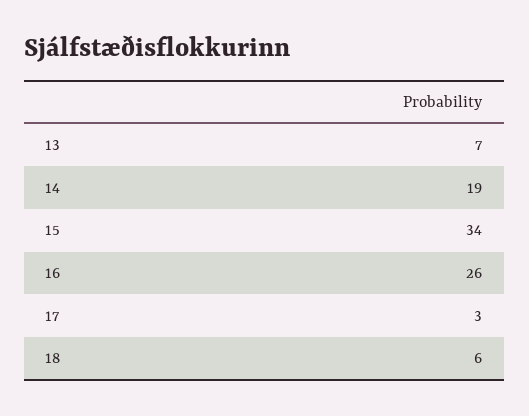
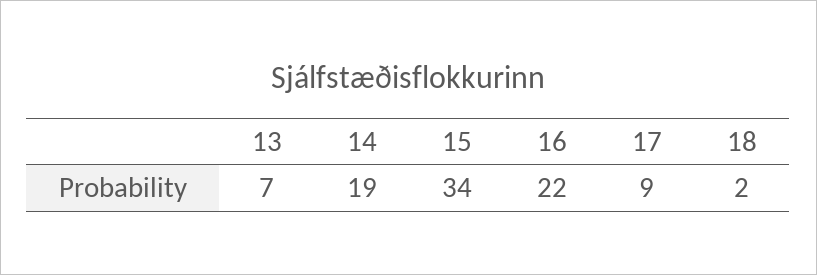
16: 26 -> 22
17: 3 -> 9
18: 6 -> 2

